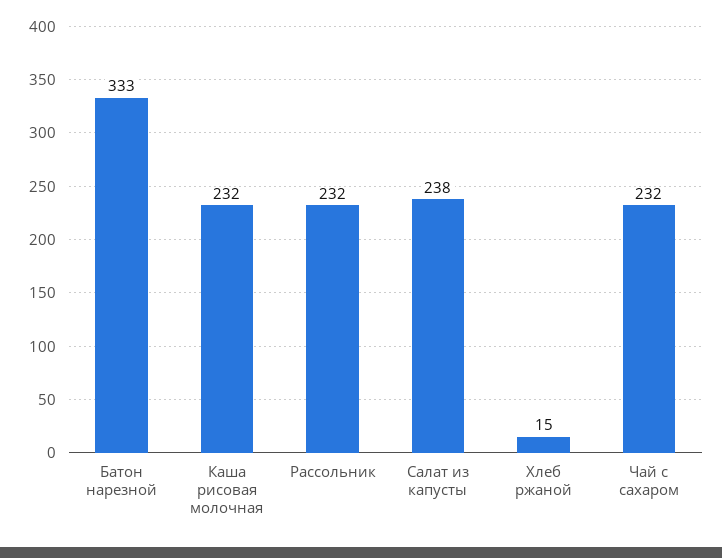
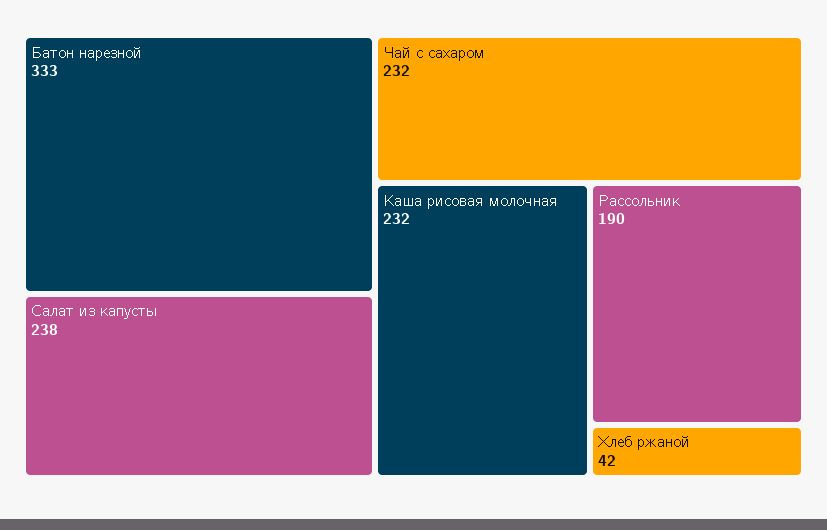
Рассольник: 232 -> 190
Хлеб ржаной: 15 -> 42

